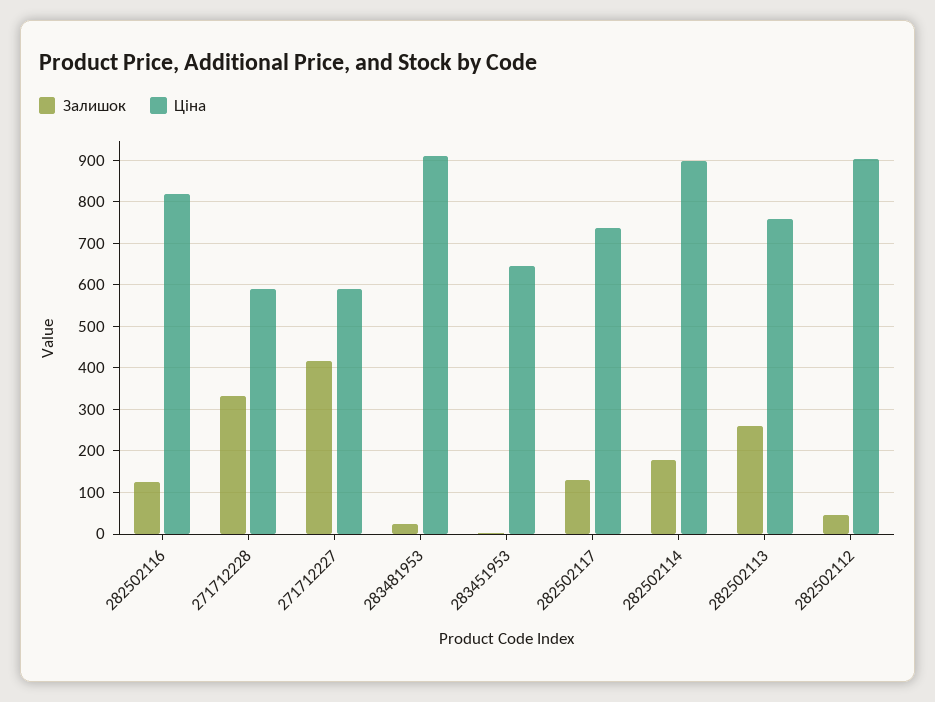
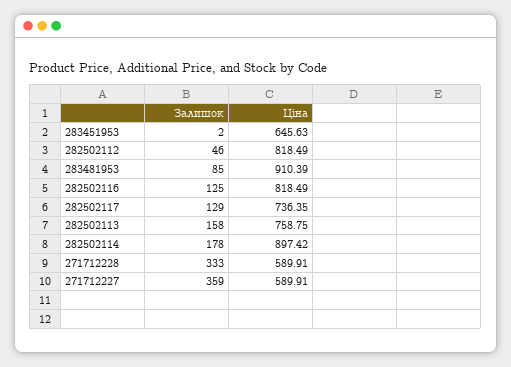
Залишок, 271712227: 420 -> 359
Залишок, 283481953: 20 -> 85
Залишок, 282502113: 260 -> 158
Ціна, 282502112: 900 -> 818.49

